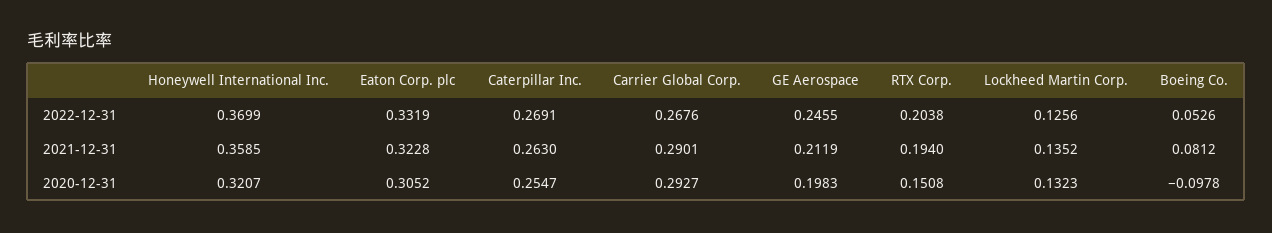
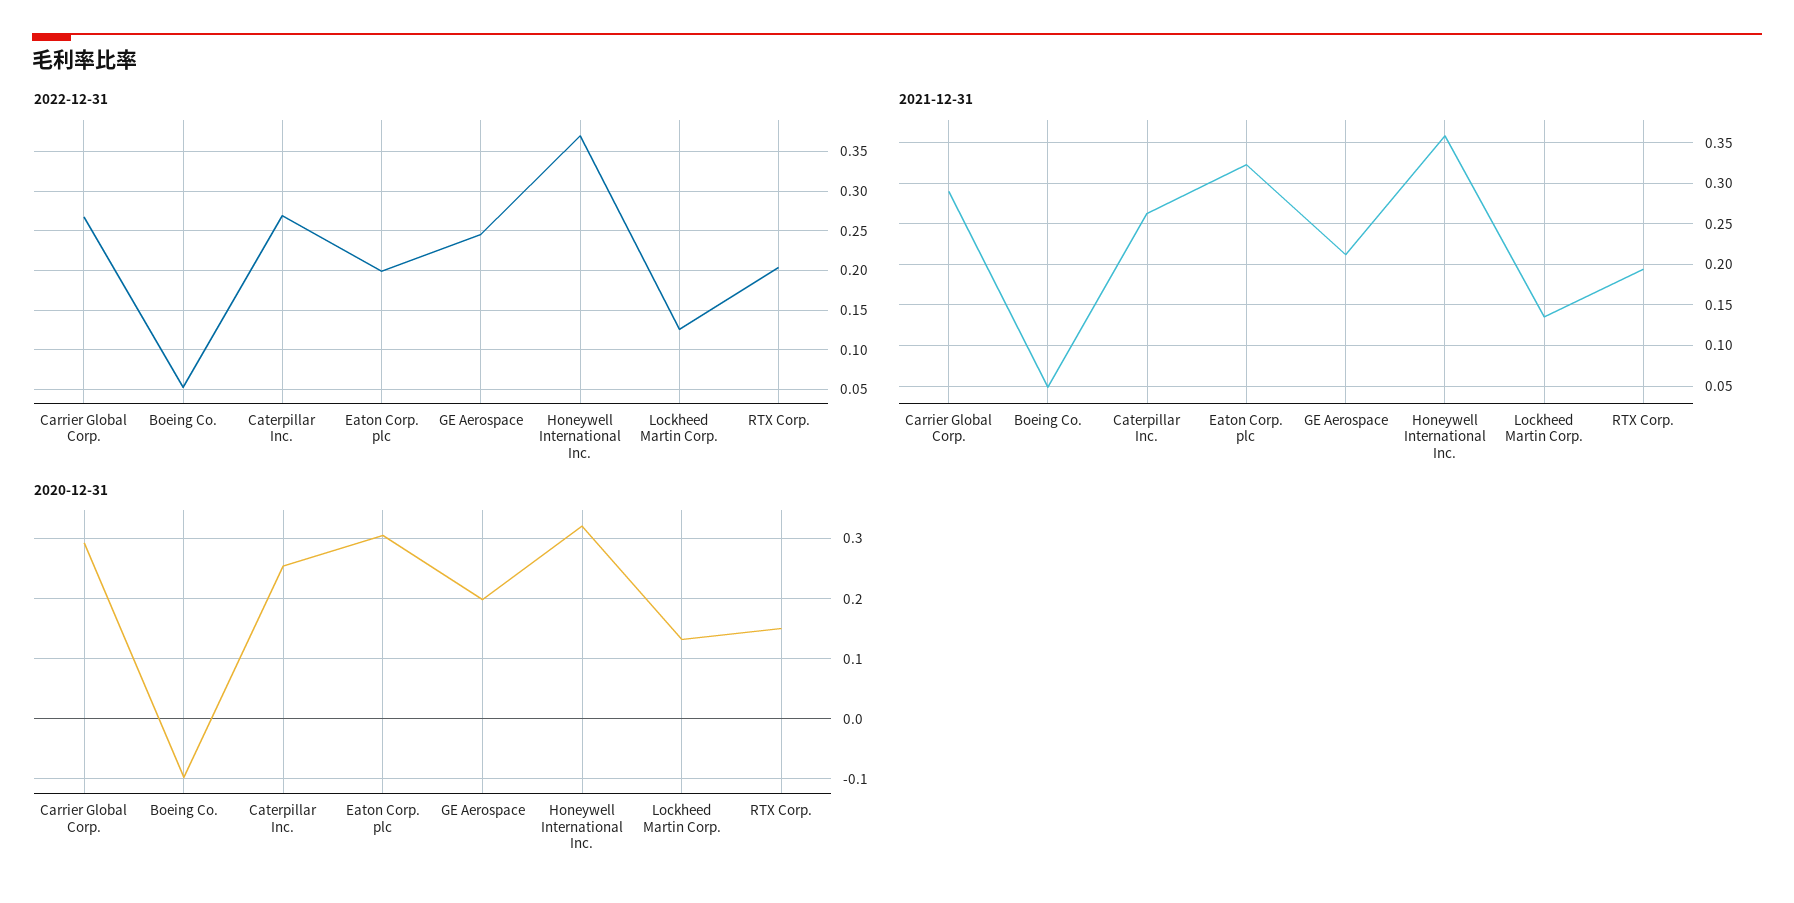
2022-12-31, Eaton Corp. plc: 0.3319 -> 0.2
2021-12-31, Boeing Co.: 0.0812 -> 0.05

